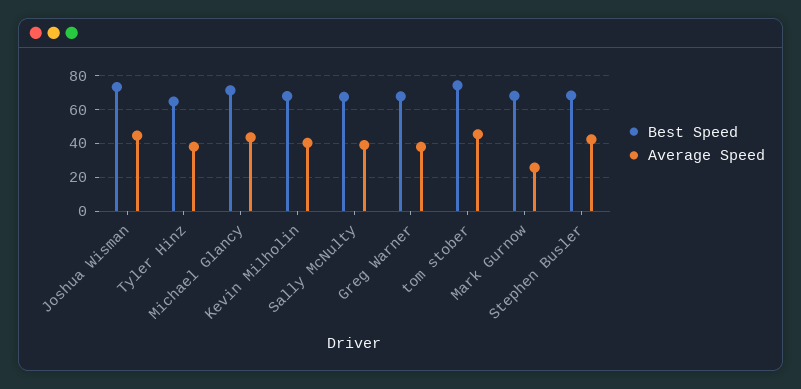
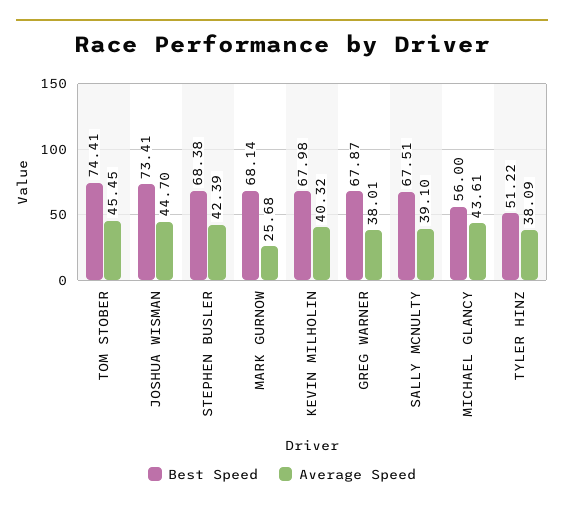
Best Speed, Tyler Hinz: 65 -> 51.22
Best Speed, Michael Glancy: 70 -> 56

